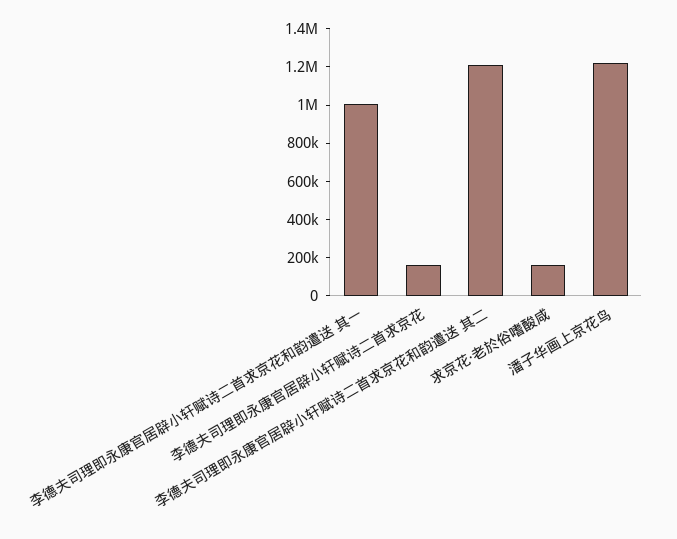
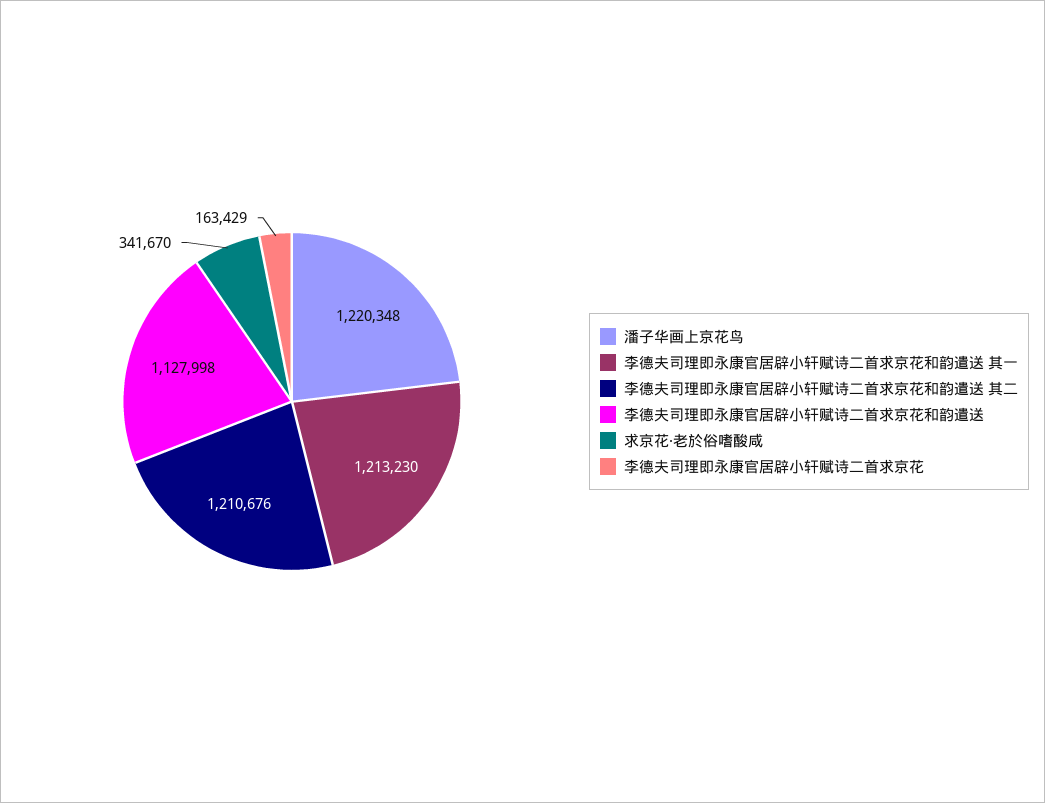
李德夫司理即永康官居辟小轩赋诗二首求京花和韵遣送 其一: 1000000 -> 1213230
求京花·老於俗嗜酸咸: 150000 -> 341670
李德夫司理即永康官居辟小轩赋诗二首求京花和韵遣送: none -> 1127998

